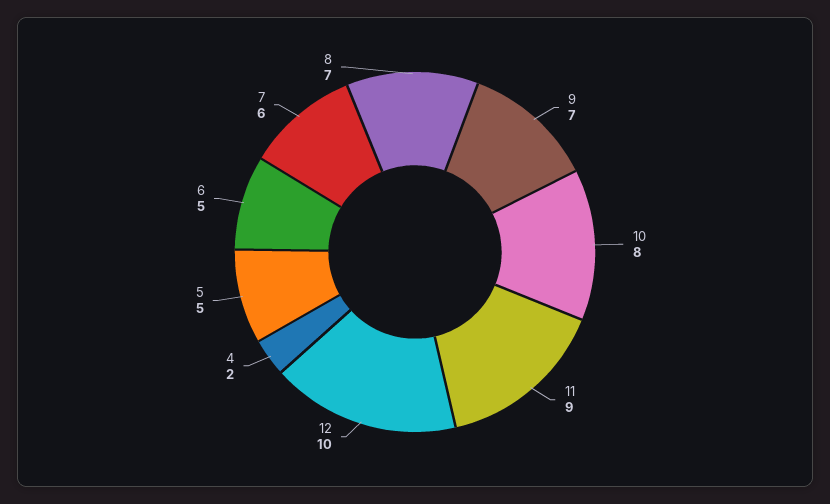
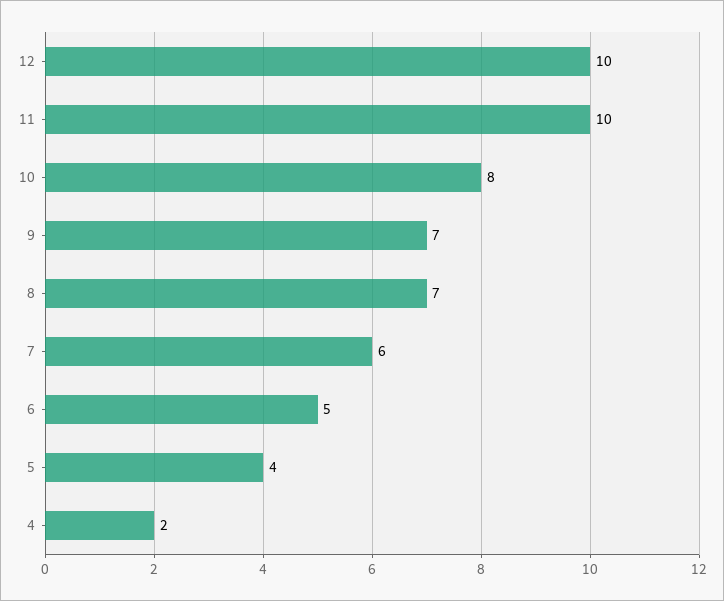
11: 9 -> 10
5: 5 -> 4

